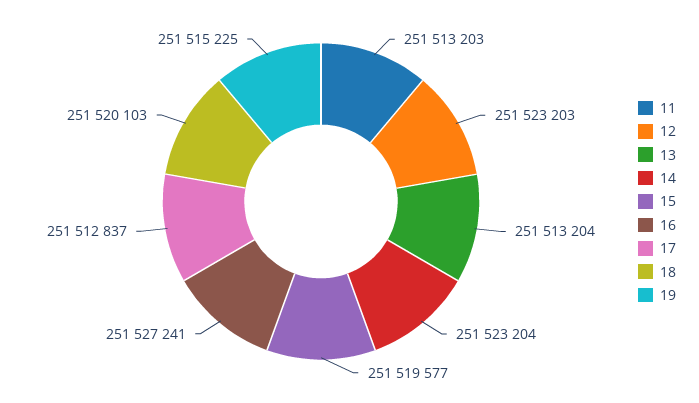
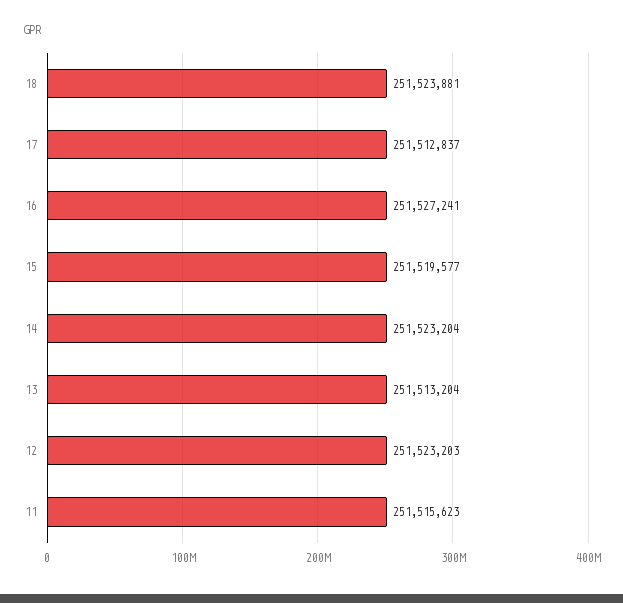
11: 251513203 -> 251515623
18: 251520103 -> 251523881
19: 251515225 -> none

